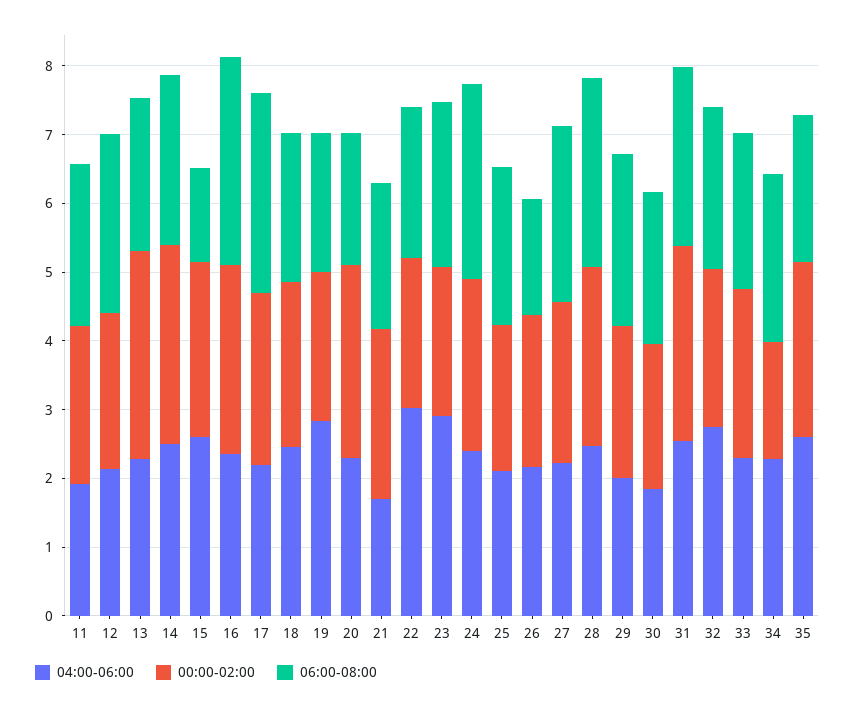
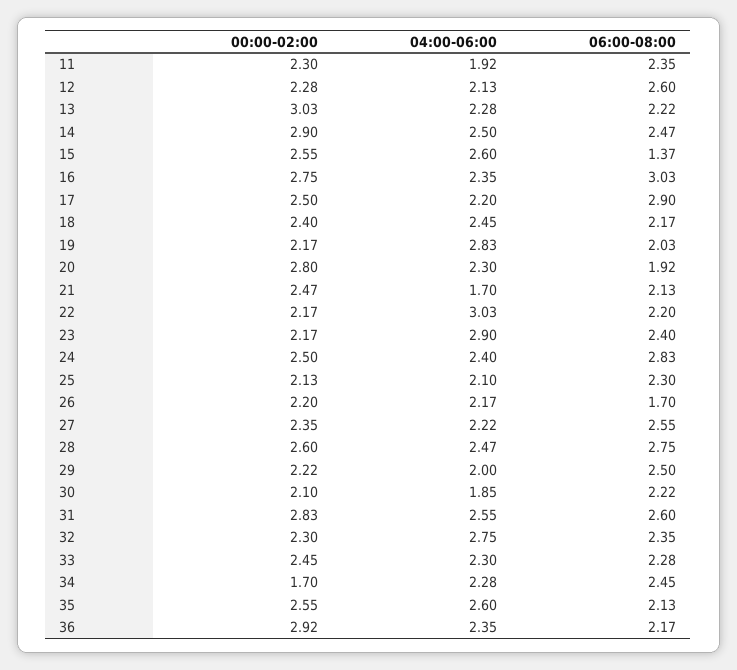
00:00-02:00, 36: none -> 2.92
04:00-06:00, 36: none -> 2.35
06:00-08:00, 36: none -> 2.17

